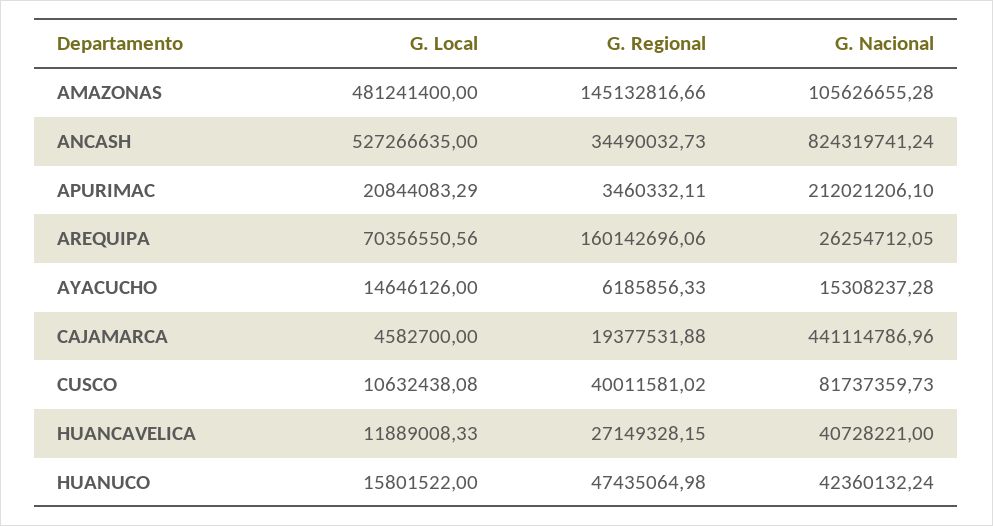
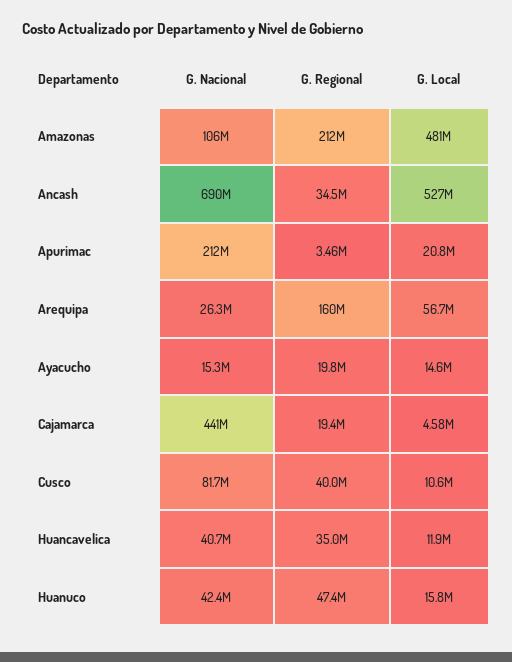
G. Regional, AMAZONAS: 145132816.66 -> 212000000
G. Nacional, ANCASH: 824319741.24 -> 690000000
G. Local, AREQUIPA: 70356550.56 -> 56700000
G. Regional, AYACUCHO: 6185856.33 -> 19800000
G. Regional, HUANCAVELICA: 27149328.15 -> 35000000

